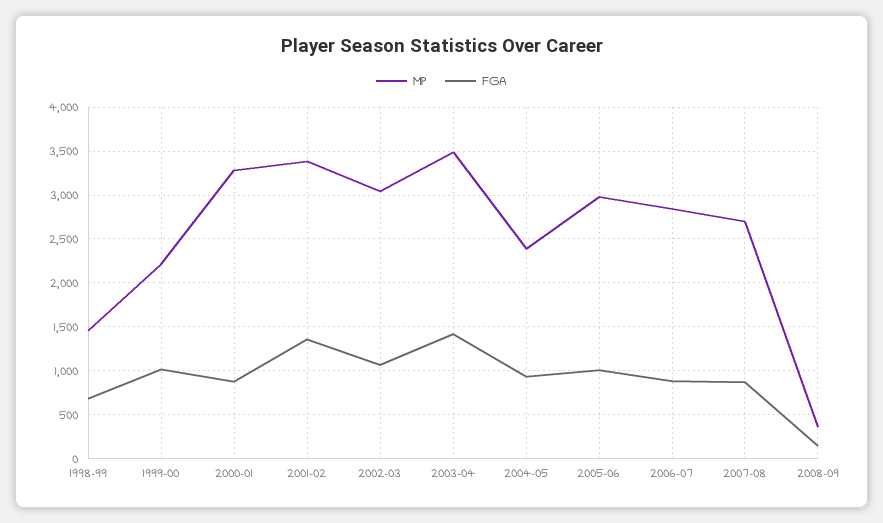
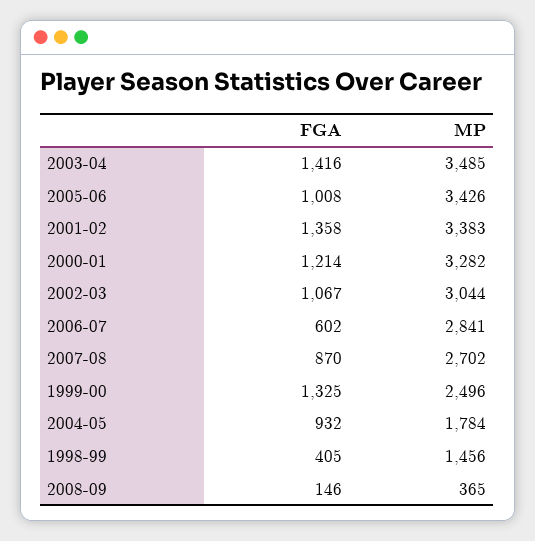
FGA, 1998-99: 700 -> 405
MP, 1999-00: 2200 -> 2496
FGA, 1999-00: 1000 -> 1325
FGA, 2000-01: 900 -> 1214
MP, 2004-05: 2400 -> 1784
MP, 2005-06: 3000 -> 3426
FGA, 2006-07: 900 -> 602

